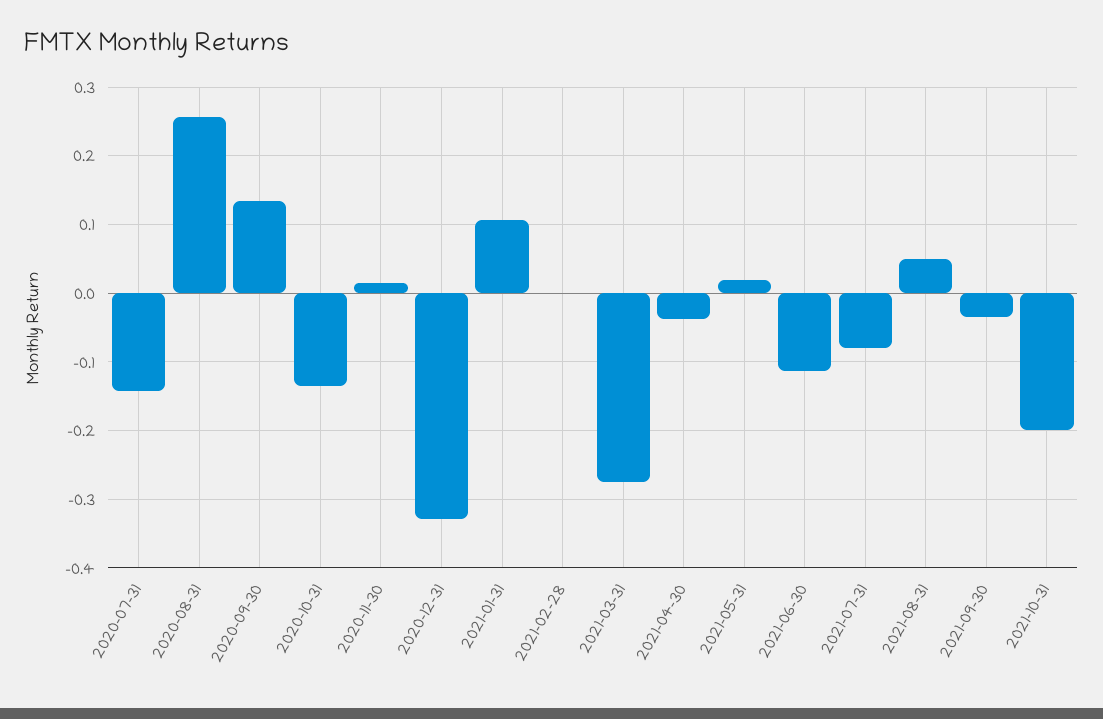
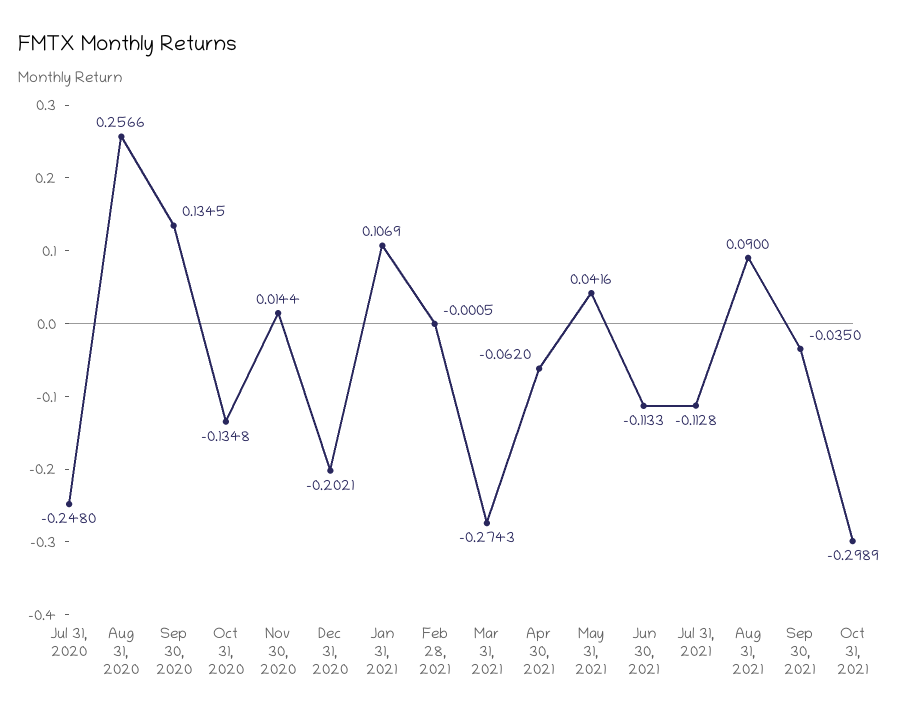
2020-07-31: -0.14 -> -0.248
2020-12-31: -0.33 -> -0.2021
2021-04-30: -0.04 -> -0.062
2021-05-31: 0.02 -> 0.0416
2021-07-31: -0.08 -> -0.1128
2021-08-31: 0.05 -> 0.09
2021-10-31: -0.2 -> -0.2989

